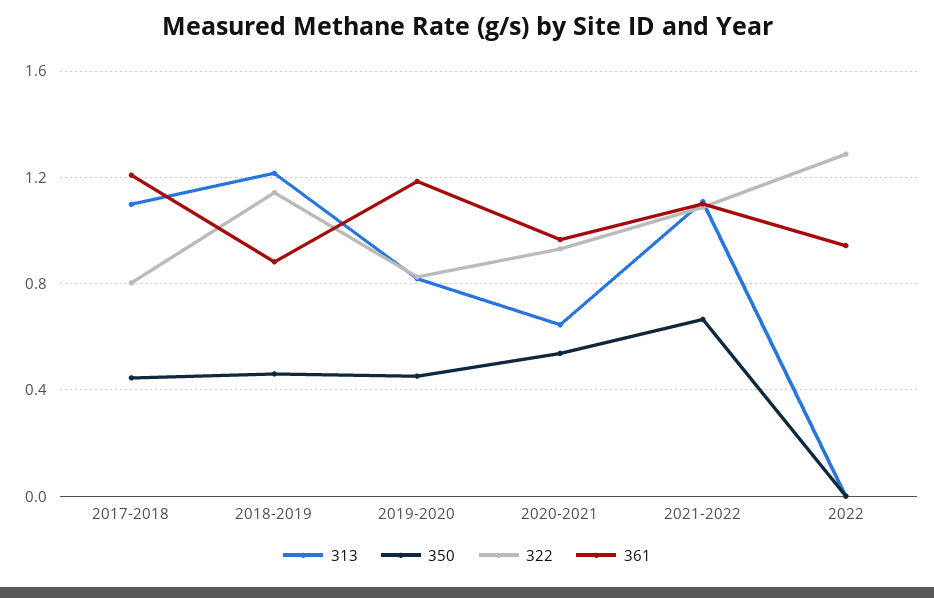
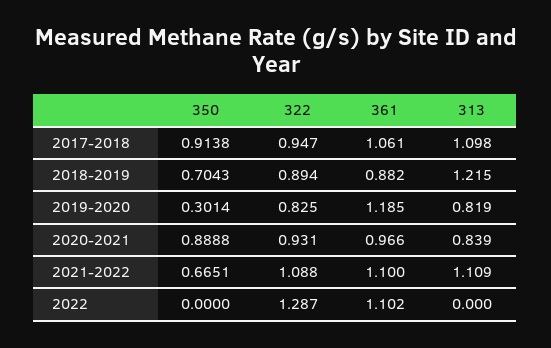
350, 2017-2018: 0.45 -> 0.9138
322, 2017-2018: 0.8 -> 0.947
361, 2017-2018: 1.2 -> 1.061
350, 2018-2019: 0.45 -> 0.7043
322, 2018-2019: 1.15 -> 0.894
350, 2019-2020: 0.45 -> 0.3014
313, 2020-2021: 0.65 -> 0.839
350, 2020-2021: 0.55 -> 0.8888
361, 2022: 0.95 -> 1.102

